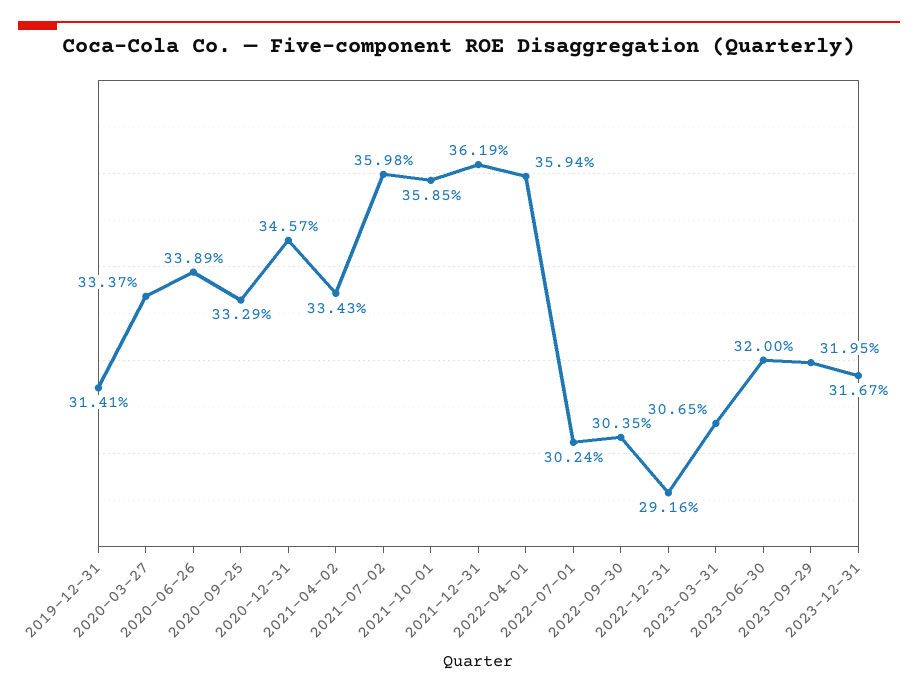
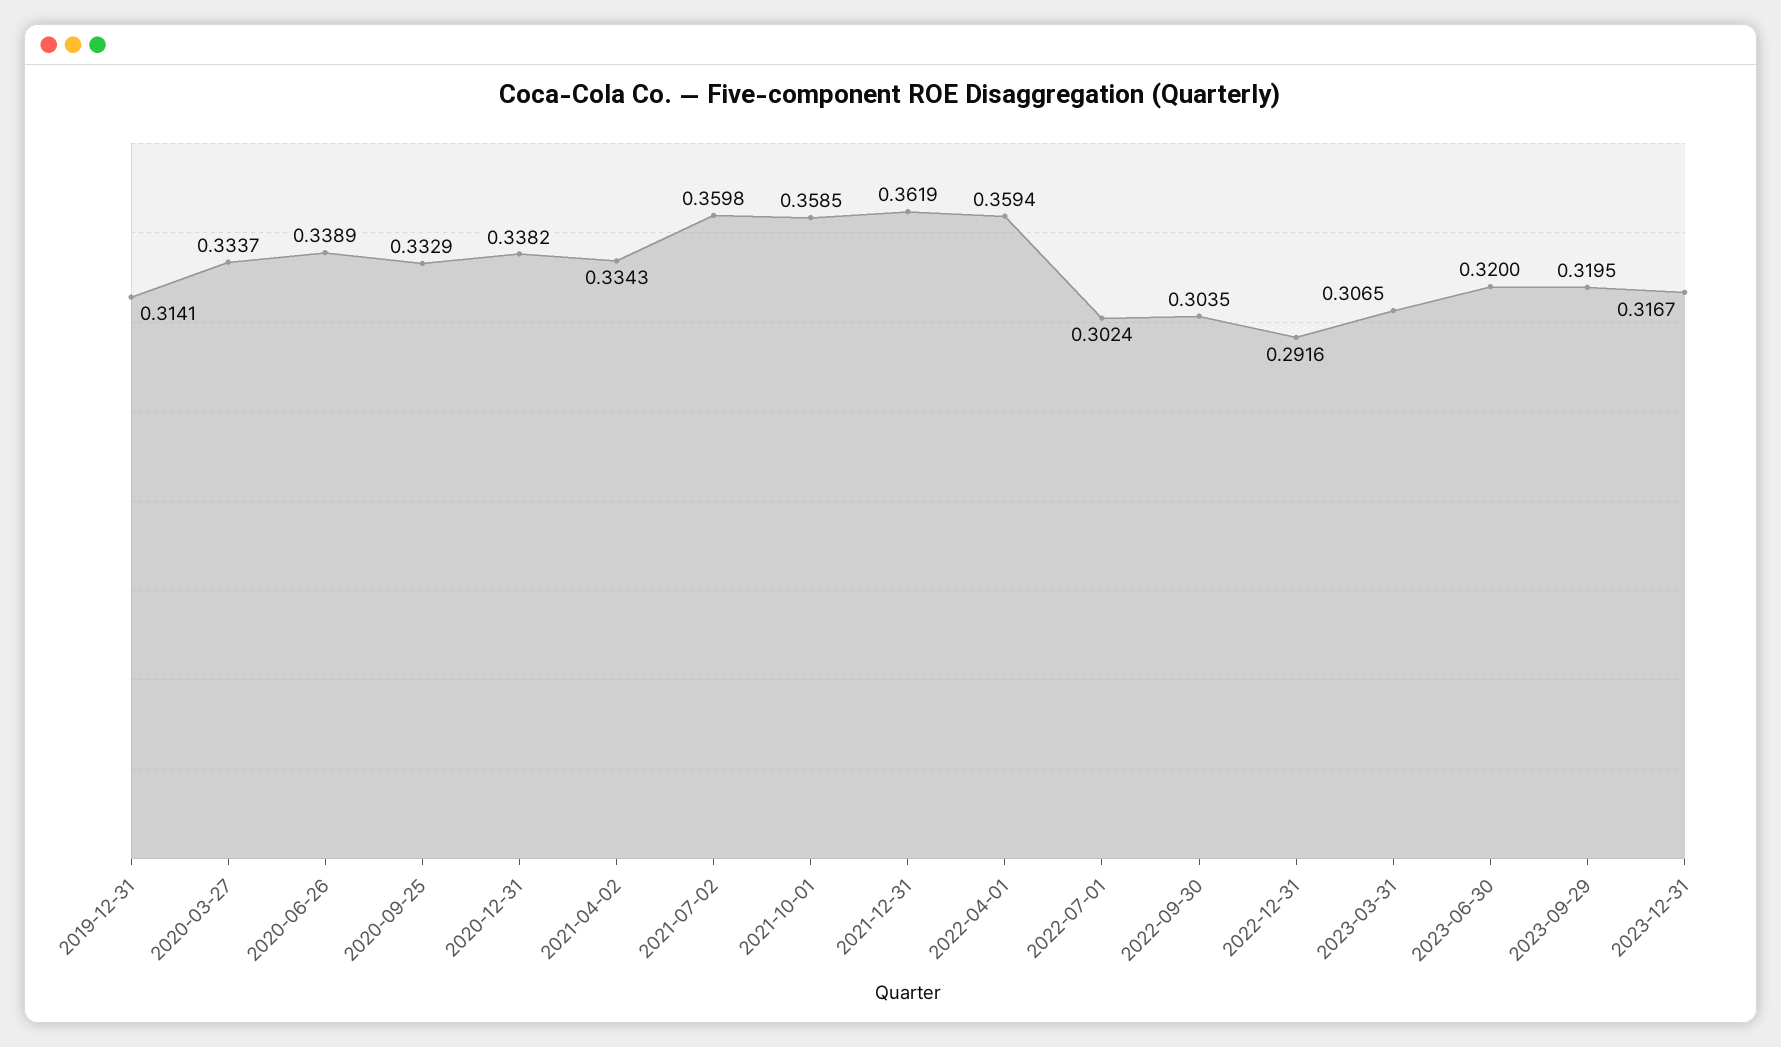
2020-12-31: 0.3457 -> 0.3382

